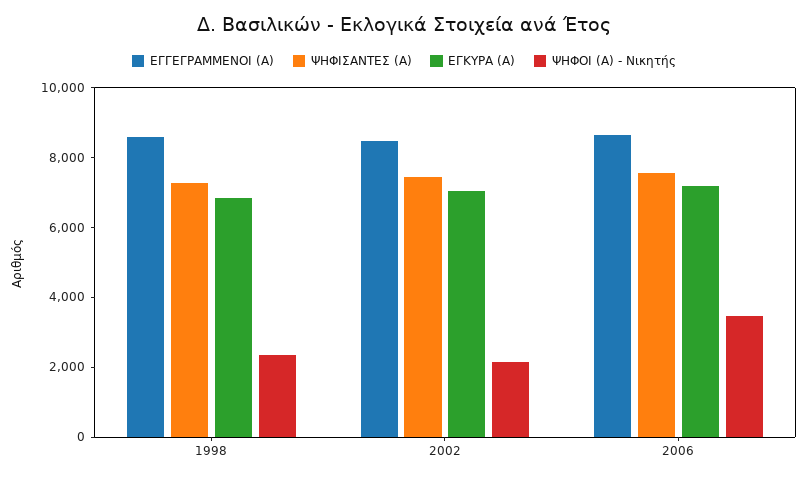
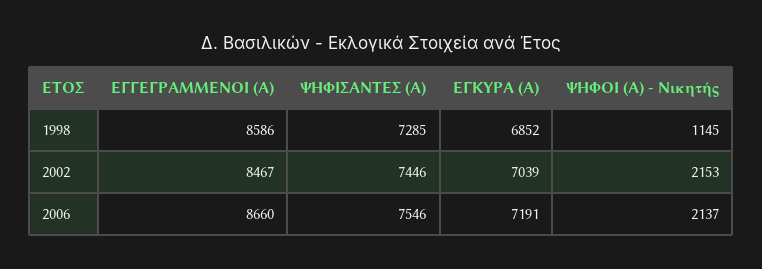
ΨΗΦΟΙ (Α) - Νικητής, 1998: 2500 -> 1145
ΨΗΦΟΙ (Α) - Νικητής, 2006: 3500 -> 2137

